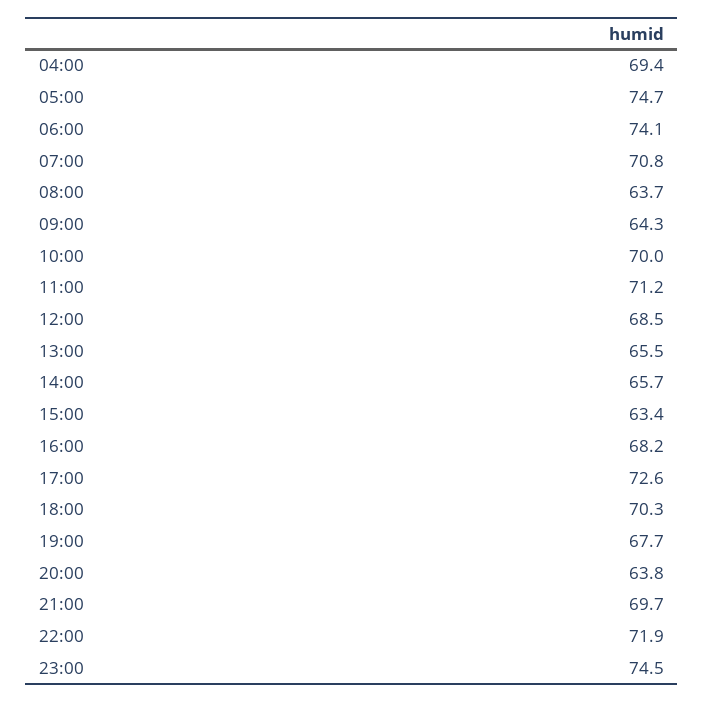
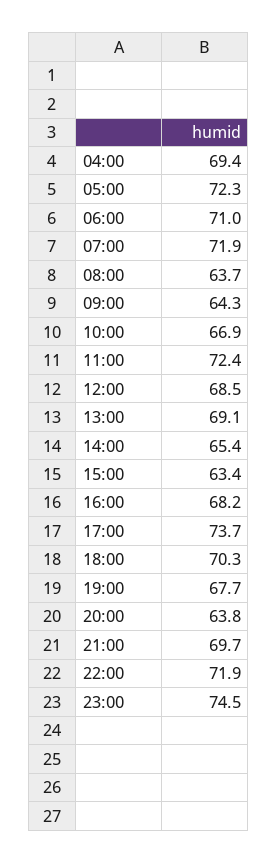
05:00: 74.7 -> 72.3
06:00: 74.1 -> 71
07:00: 70.8 -> 71.9
10:00: 70 -> 66.9
11:00: 71.2 -> 72.4
13:00: 65.5 -> 69.1
14:00: 65.7 -> 65.4
17:00: 72.6 -> 73.7

